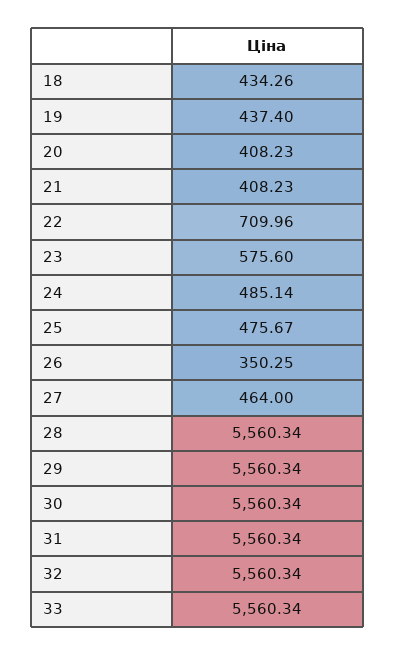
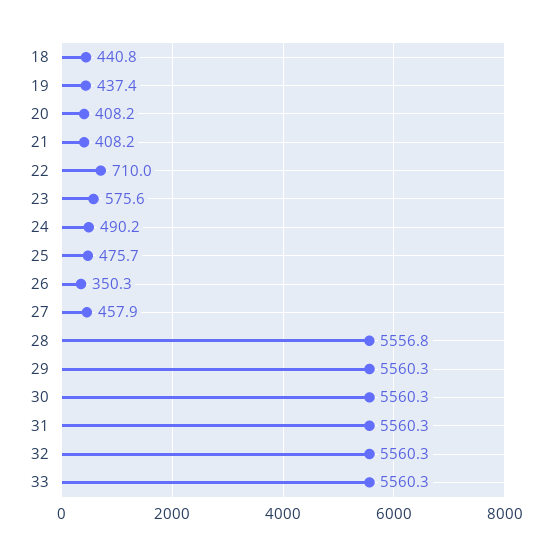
18: 434.26 -> 440.8
24: 485.14 -> 490.2
27: 464 -> 457.9
28: 5560.34 -> 5556.8

